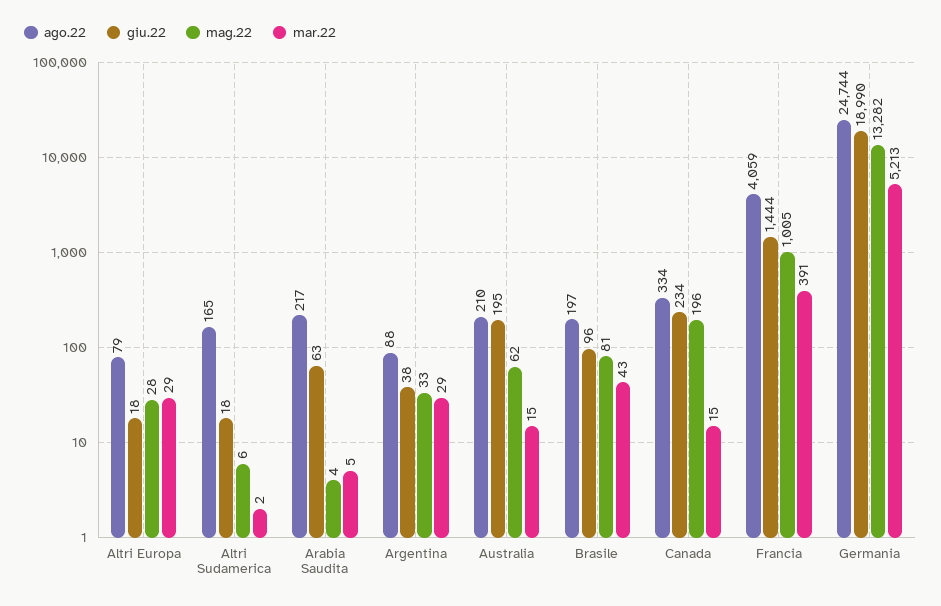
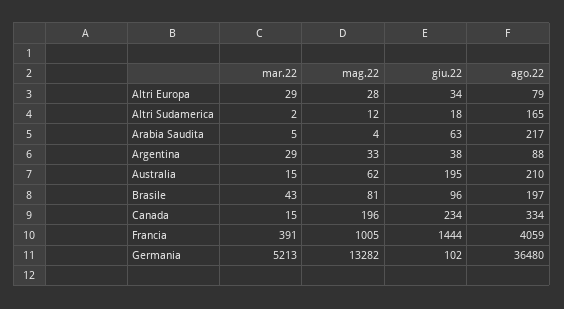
giu.22, Altri Europa: 18 -> 34
mag.22, Altri Sudamerica: 6 -> 12
ago.22, Germania: 24744 -> 36480
giu.22, Germania: 18990 -> 102

